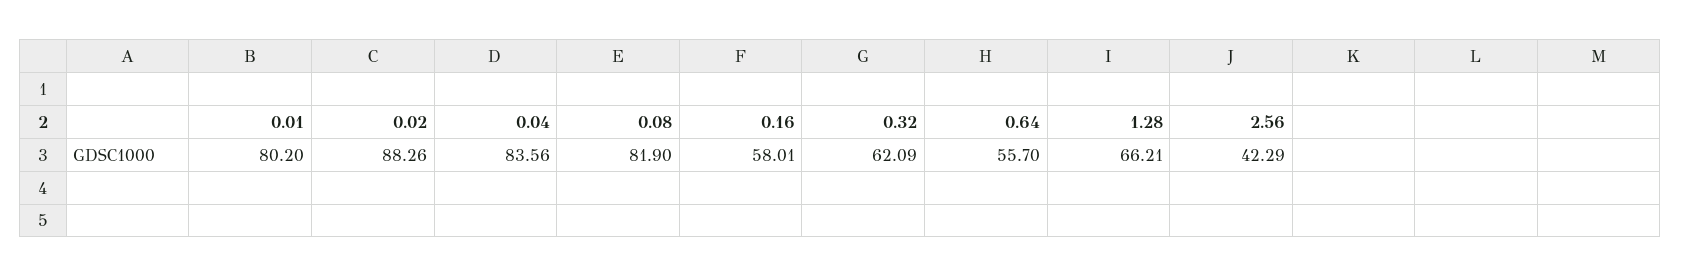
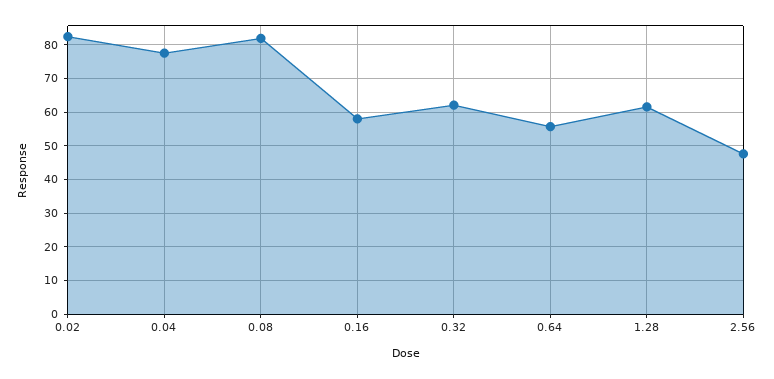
0.01: 80.2 -> none
0.02: 88.26 -> 82
0.04: 83.56 -> 78
1.28: 66.21 -> 62
2.56: 42.29 -> 48

